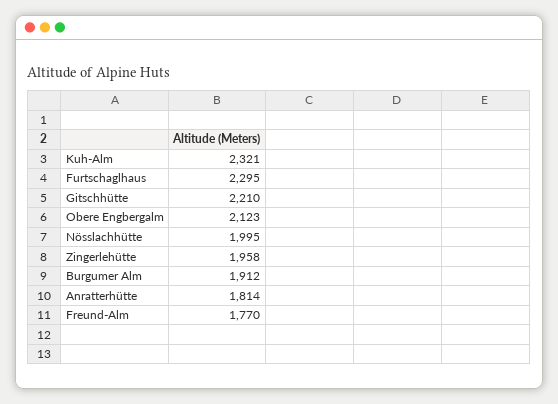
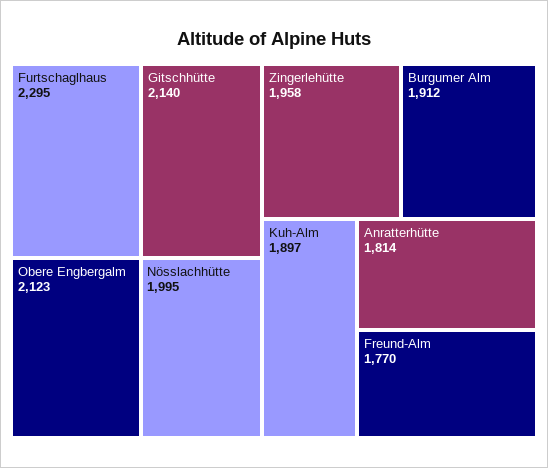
Kuh-Alm: 2321 -> 1897
Gitschhütte: 2210 -> 2140

